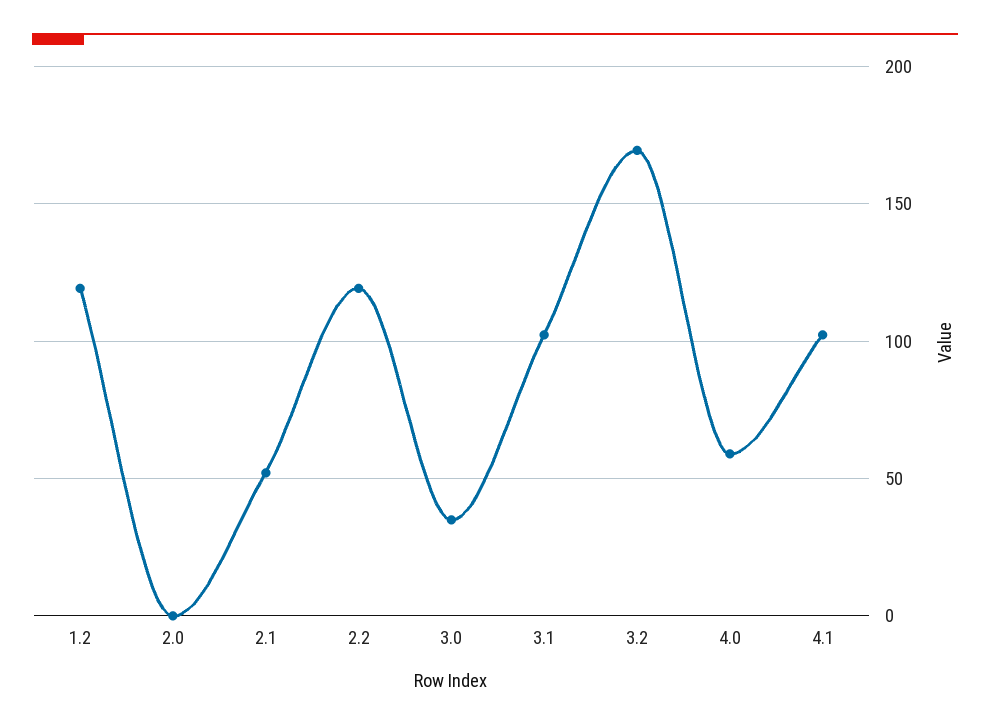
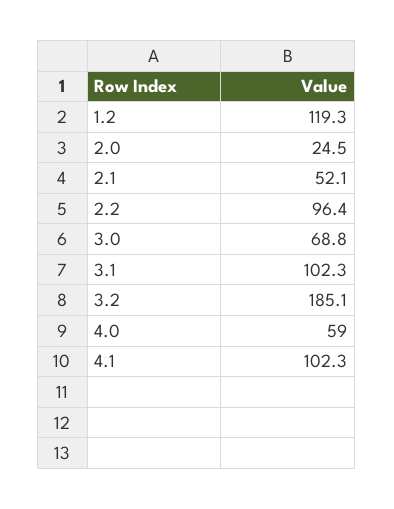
2.0: 0 -> 24.5
2.2: 120 -> 96.4
3.0: 35 -> 68.8
3.2: 170 -> 185.1

